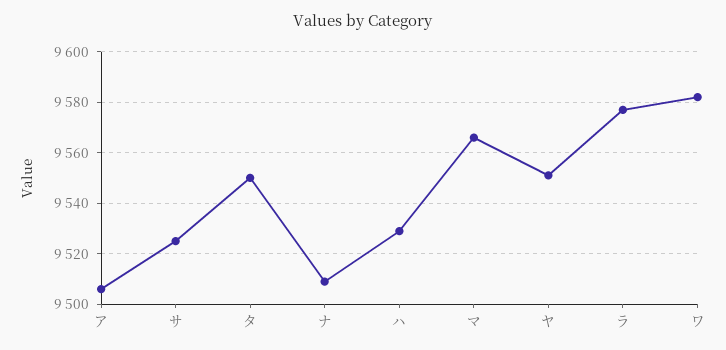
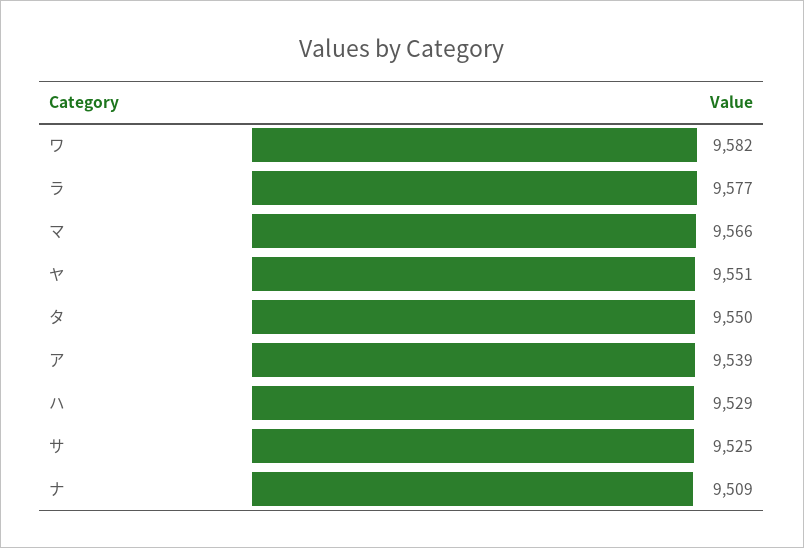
ア: 9505 -> 9539

